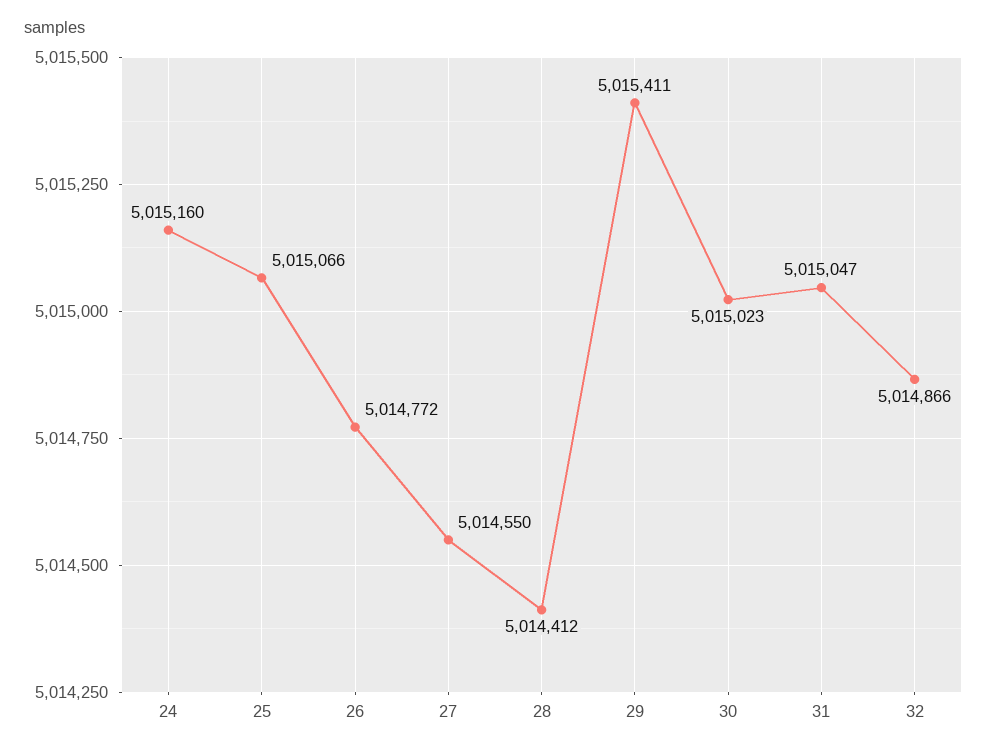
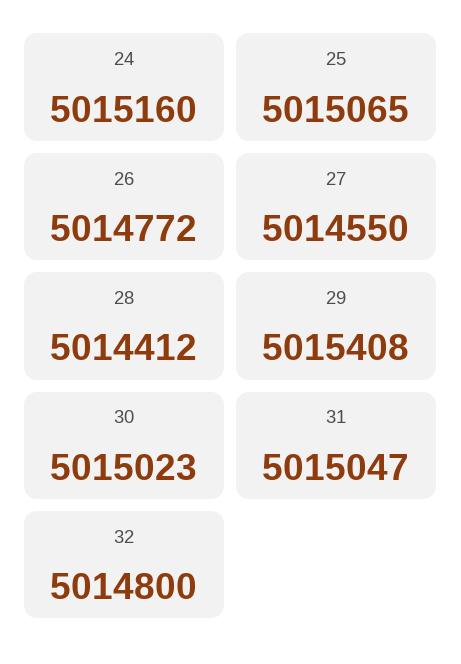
25: 5015066 -> 5015065
29: 5015411 -> 5015408
32: 5014866 -> 5014800

